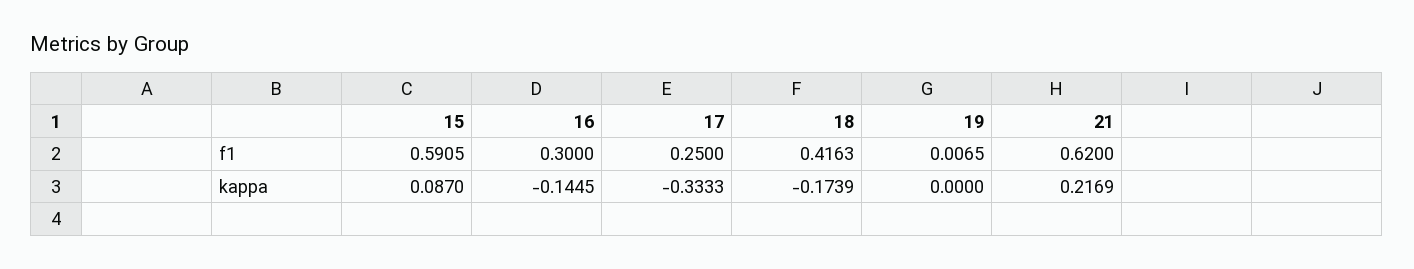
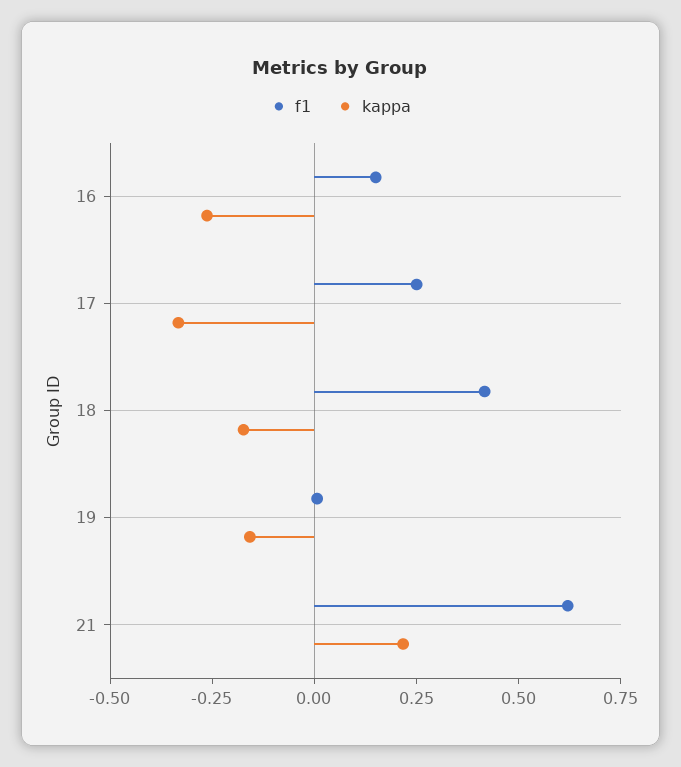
f1, 15: 0.5905 -> none
f1, 16: 0.3 -> 0.15
kappa, 15: 0.087 -> none
kappa, 16: -0.1445 -> -0.25
kappa, 19: 0 -> -0.15

